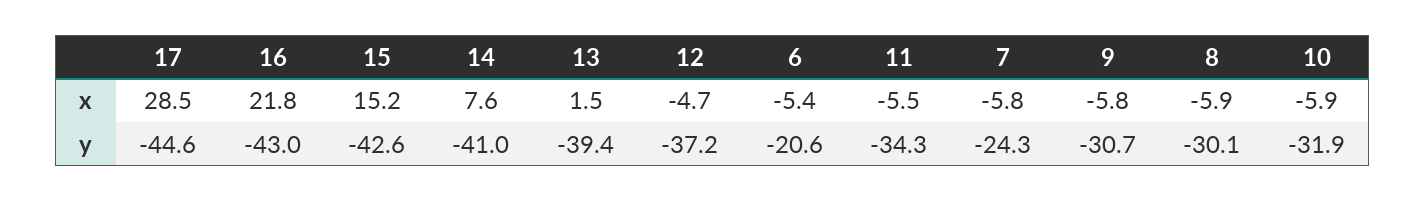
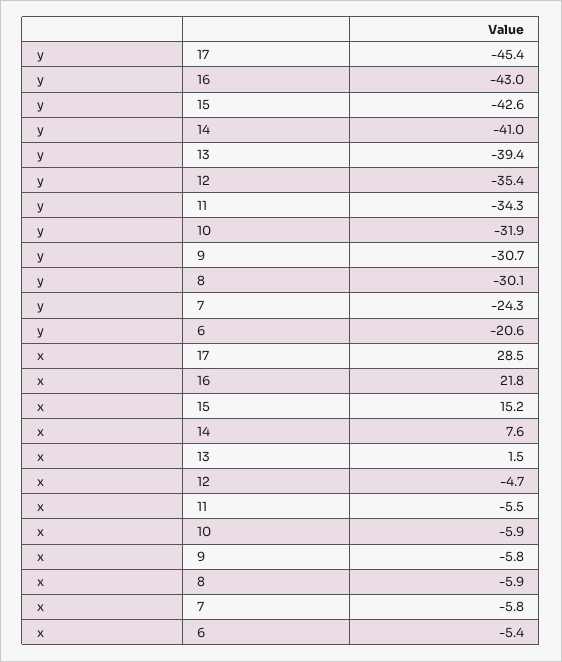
17, y: -44.6 -> -45.4
12, y: -37.2 -> -35.4

